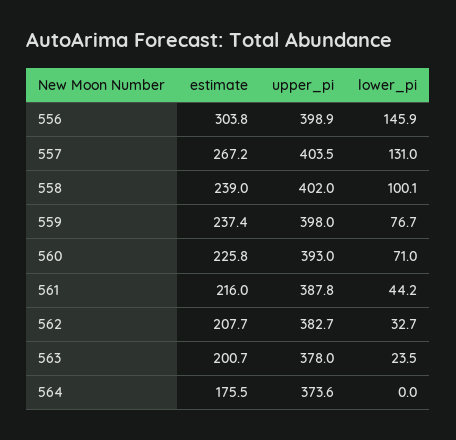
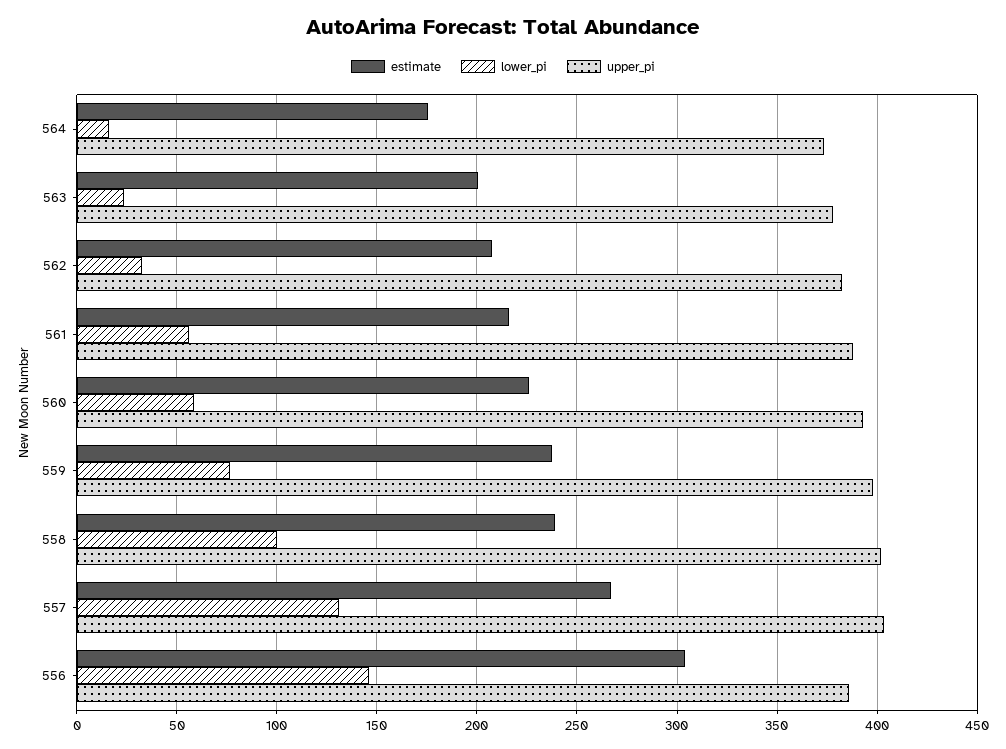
upper_pi, 556: 398.9 -> 385
lower_pi, 560: 71 -> 60
lower_pi, 561: 44.2 -> 55
lower_pi, 564: 0 -> 15

